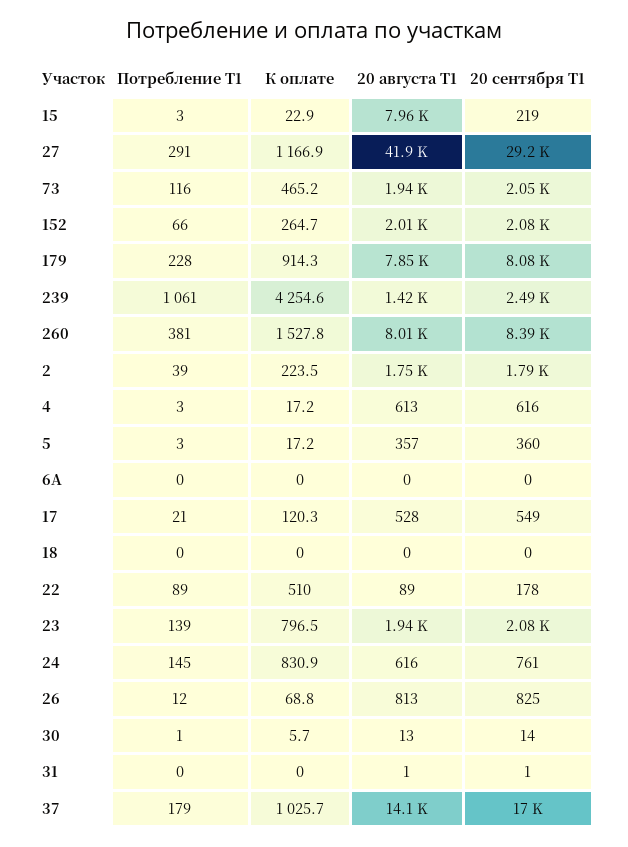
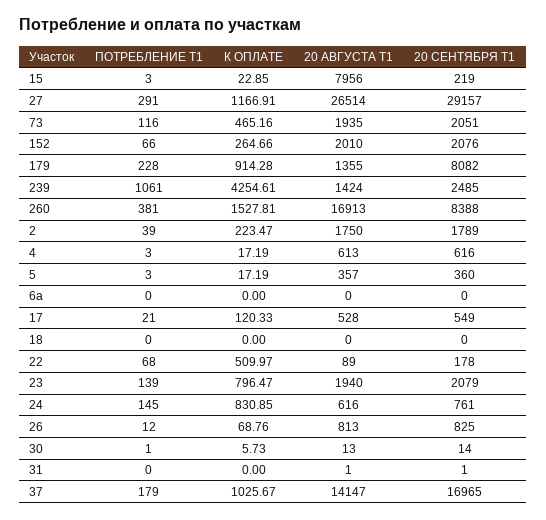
20 августа Т1, 27: 41900 -> 26514
20 августа Т1, 179: 7850 -> 1355
20 августа Т1, 260: 8010 -> 16913
Потребление Т1, 22: 89 -> 68

